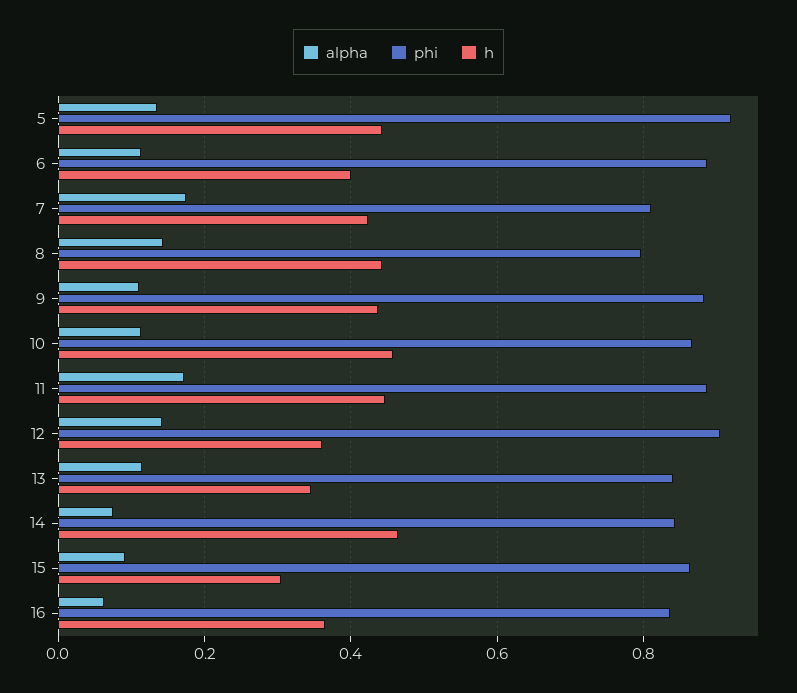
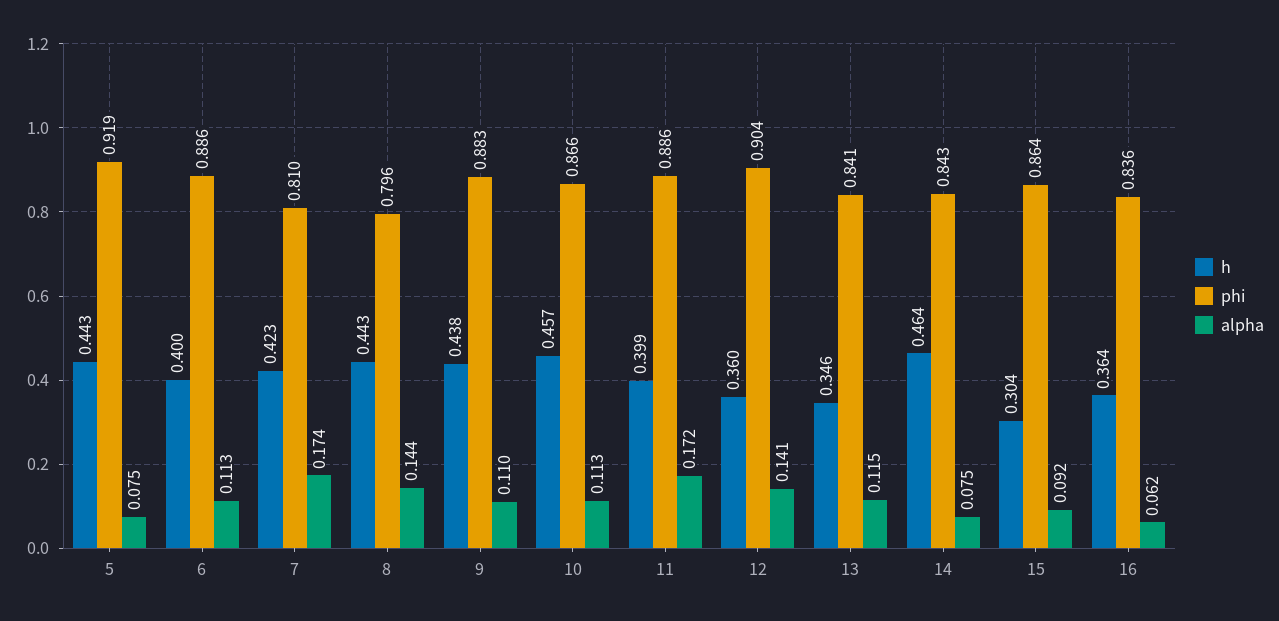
alpha, 5: 0.14 -> 0.075
h, 11: 0.44 -> 0.399

